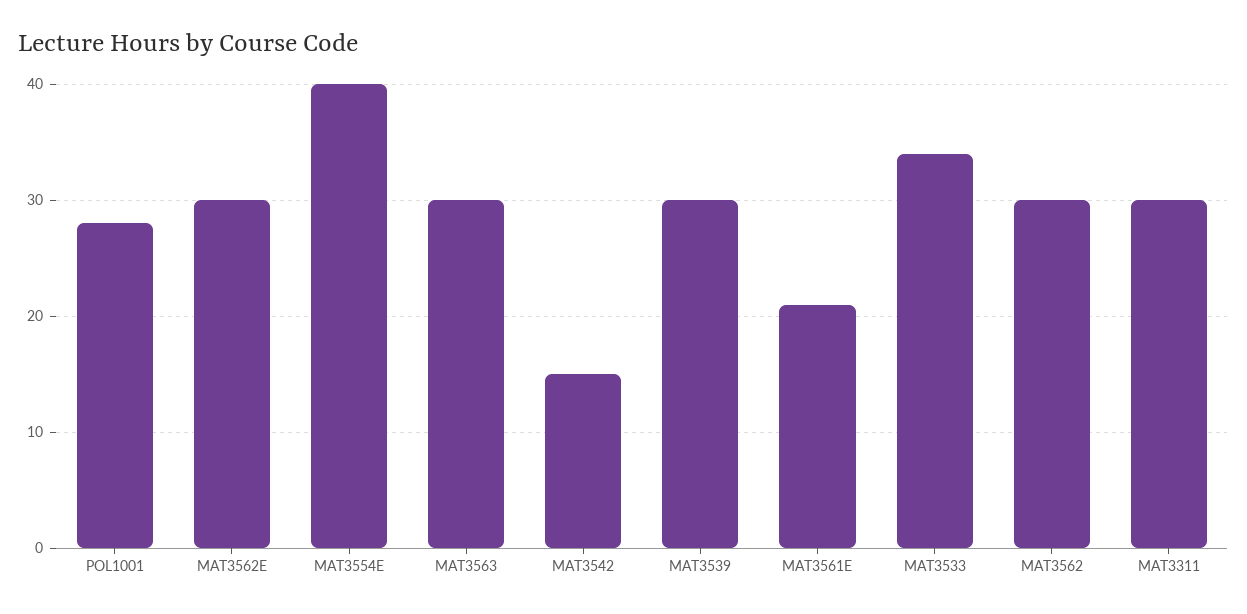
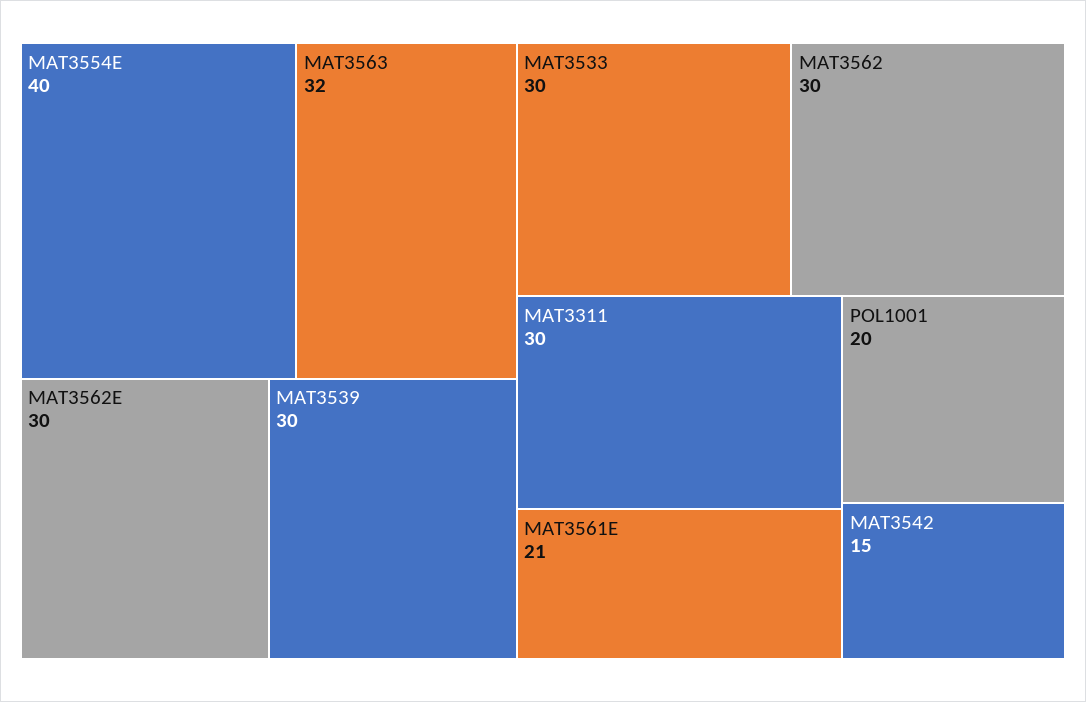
POL1001: 28 -> 20
MAT3563: 30 -> 32
MAT3533: 34 -> 30

